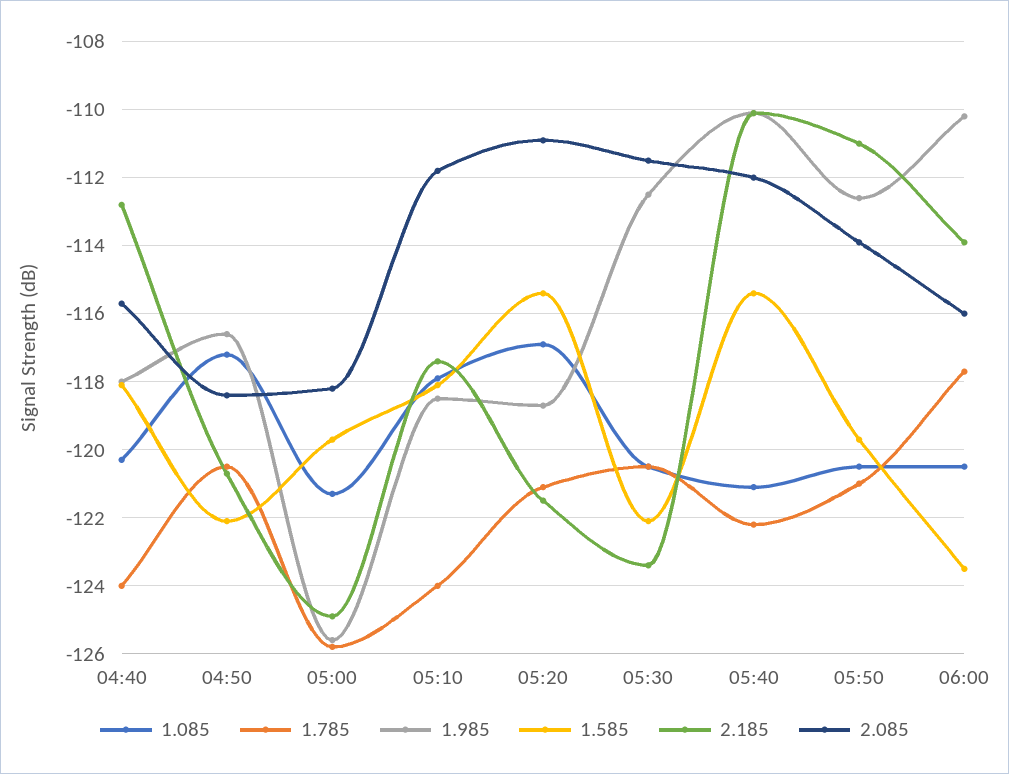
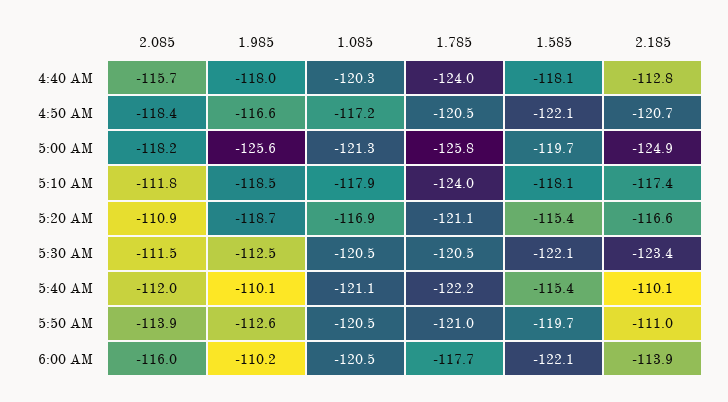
2.185, 05:20: -121.5 -> -116.6
1.585, 06:00: -123.5 -> -122.1

